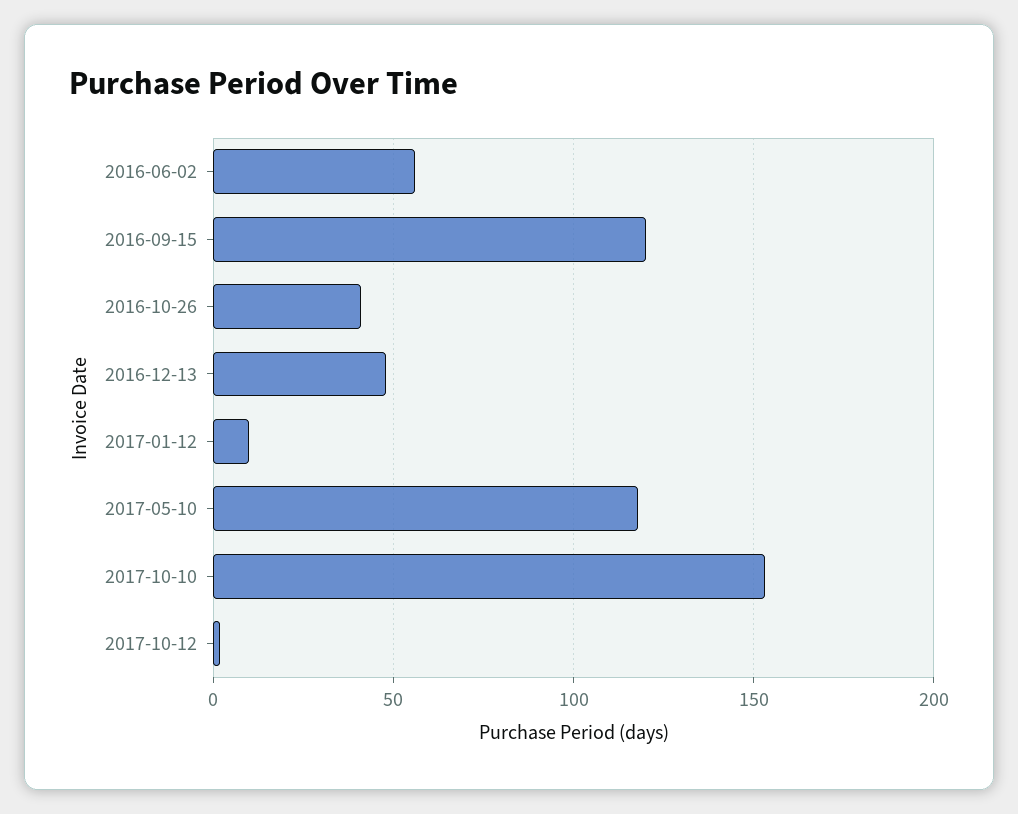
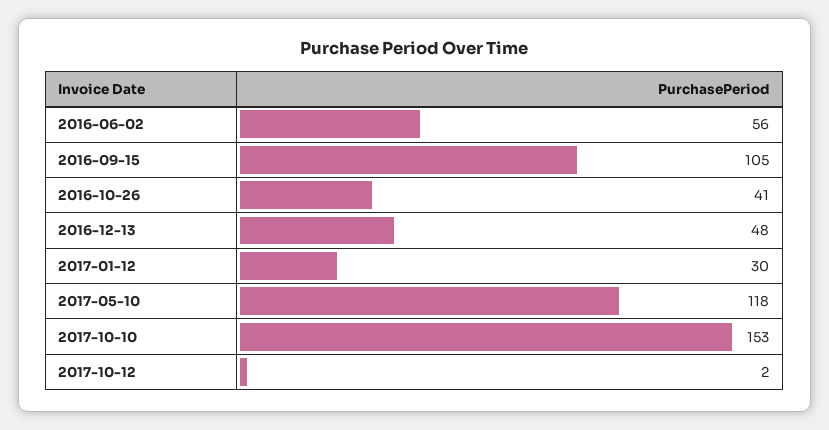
2016-09-15: 120 -> 105
2017-01-12: 10 -> 30

